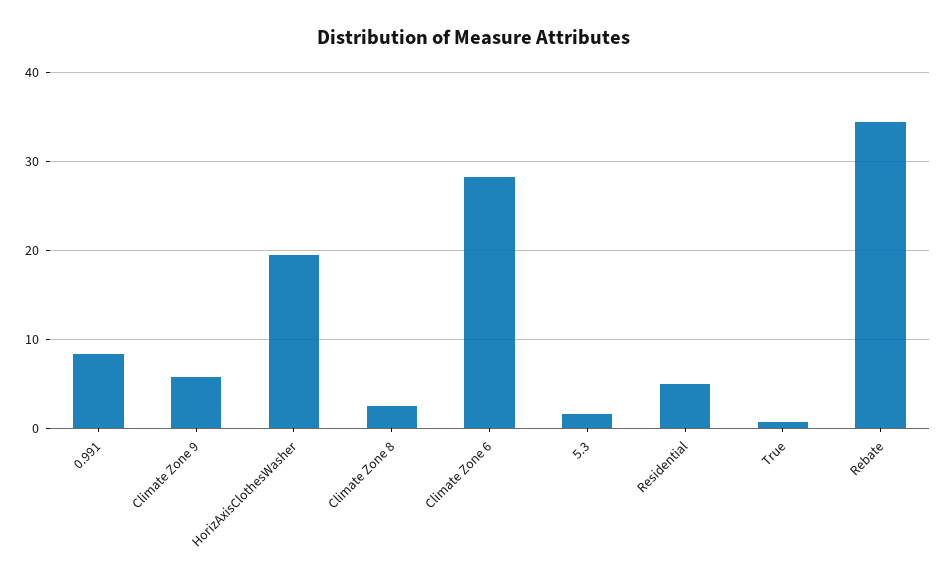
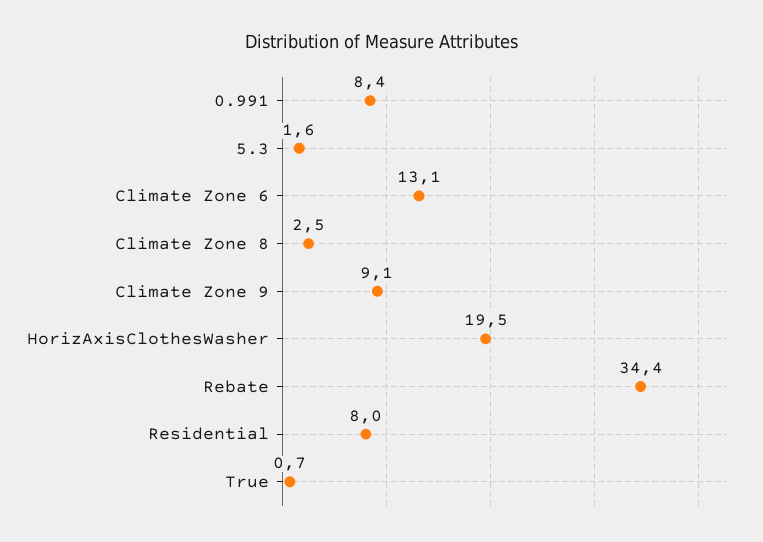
Climate Zone 9: 6 -> 9.1
Climate Zone 6: 28 -> 13.1
Residential: 5 -> 8

